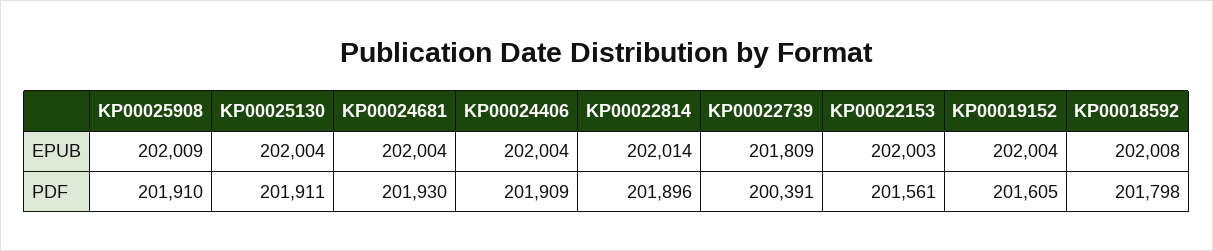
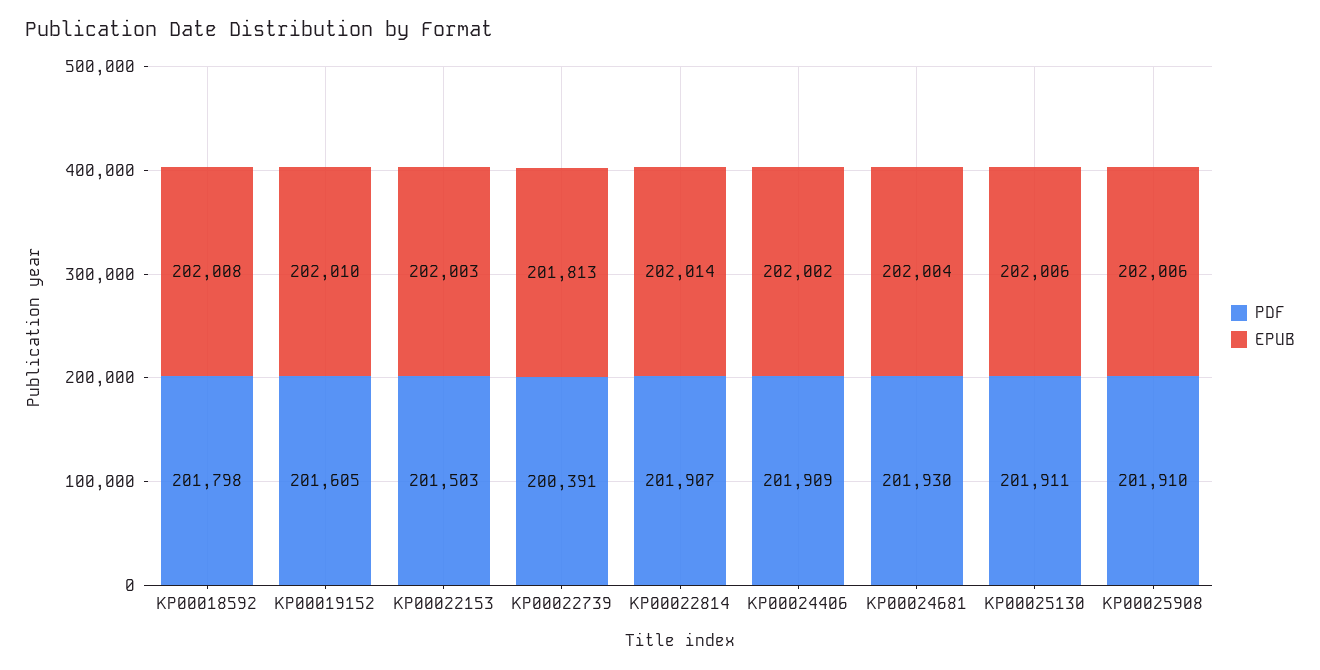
EPUB, KP00025908: 202009 -> 202006
EPUB, KP00025130: 202004 -> 202006
EPUB, KP00024406: 202004 -> 202002
EPUB, KP00022739: 201809 -> 201813
EPUB, KP00019152: 202004 -> 202010
PDF, KP00022814: 201896 -> 201907
PDF, KP00022153: 201561 -> 201503

